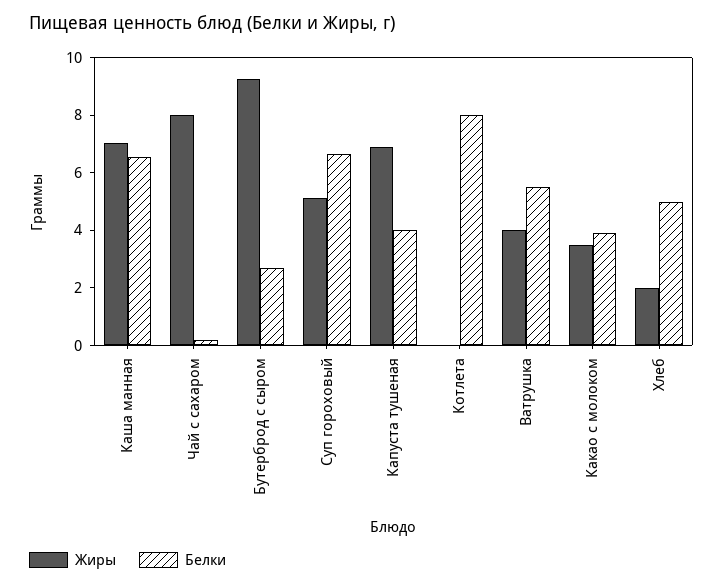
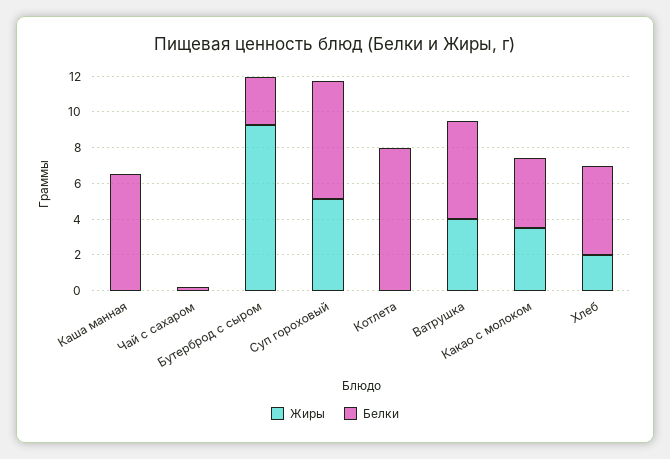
Жиры, Каша манная: 7 -> 0
Жиры, Чай с сахаром: 8 -> 0
Жиры, Капуста тушеная: 7 -> none
Белки, Капуста тушеная: 4 -> none

